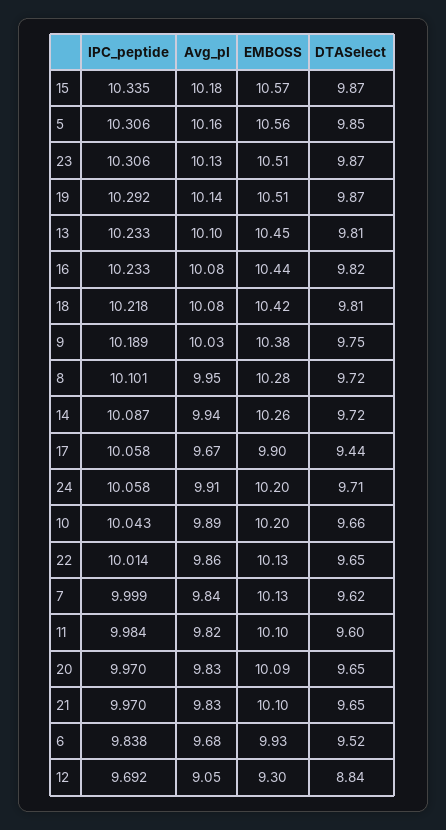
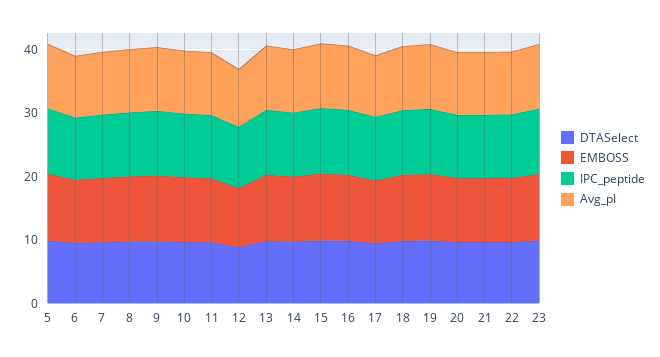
IPC_peptide, 24: 10.058 -> none
Avg_pI, 24: 9.91 -> none
EMBOSS, 24: 10.2 -> none
DTASelect, 24: 9.71 -> none

